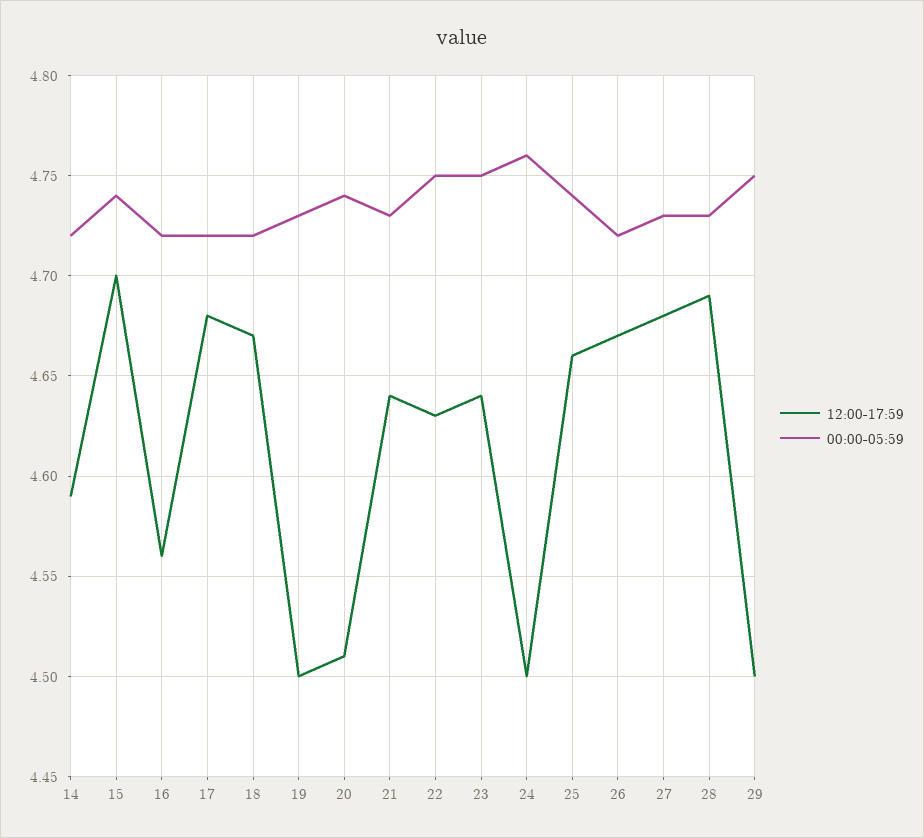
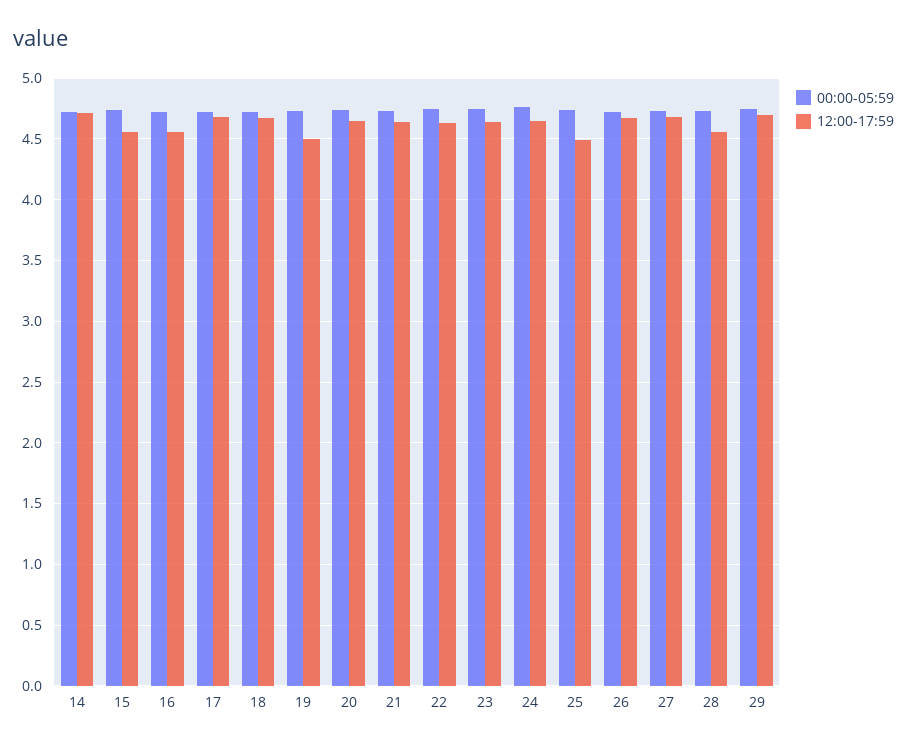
12:00-17:59, 14: 4.59 -> 4.7
12:00-17:59, 15: 4.7 -> 4.55
12:00-17:59, 20: 4.51 -> 4.65
12:00-17:59, 24: 4.5 -> 4.65
12:00-17:59, 25: 4.66 -> 4.5
12:00-17:59, 28: 4.69 -> 4.55
12:00-17:59, 29: 4.5 -> 4.7

